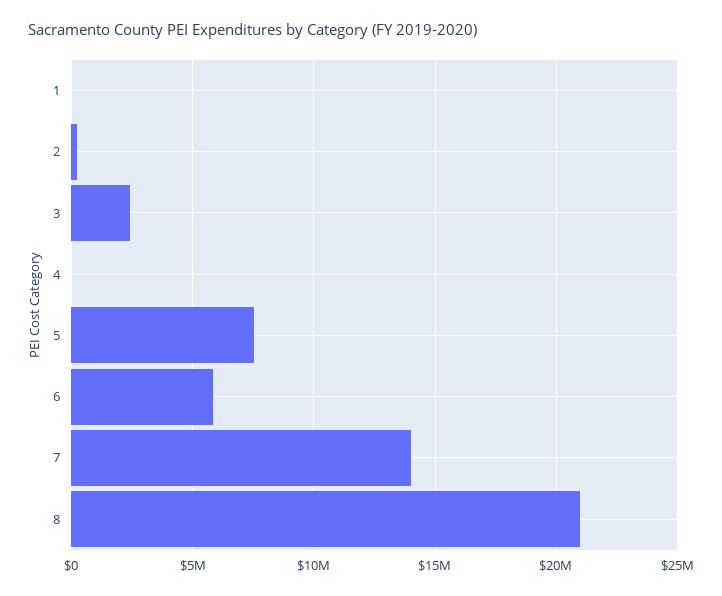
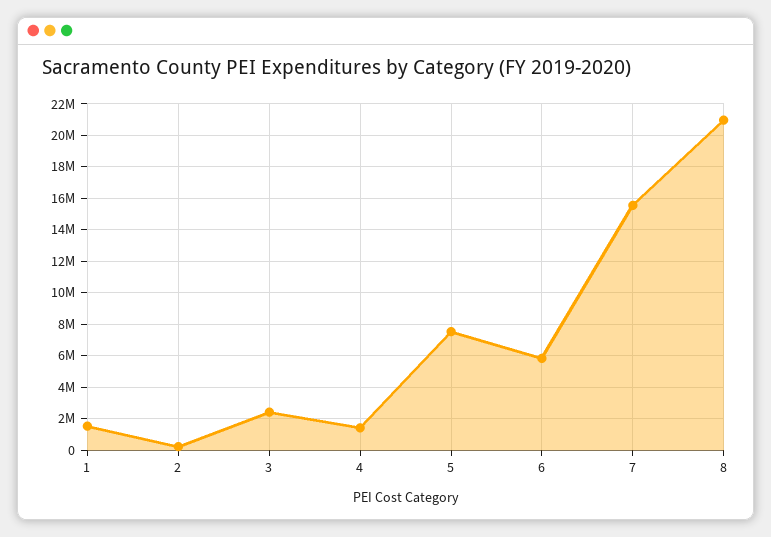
1: 0 -> 1500000
4: 0 -> 1500000
7: 14000000 -> 15500000

